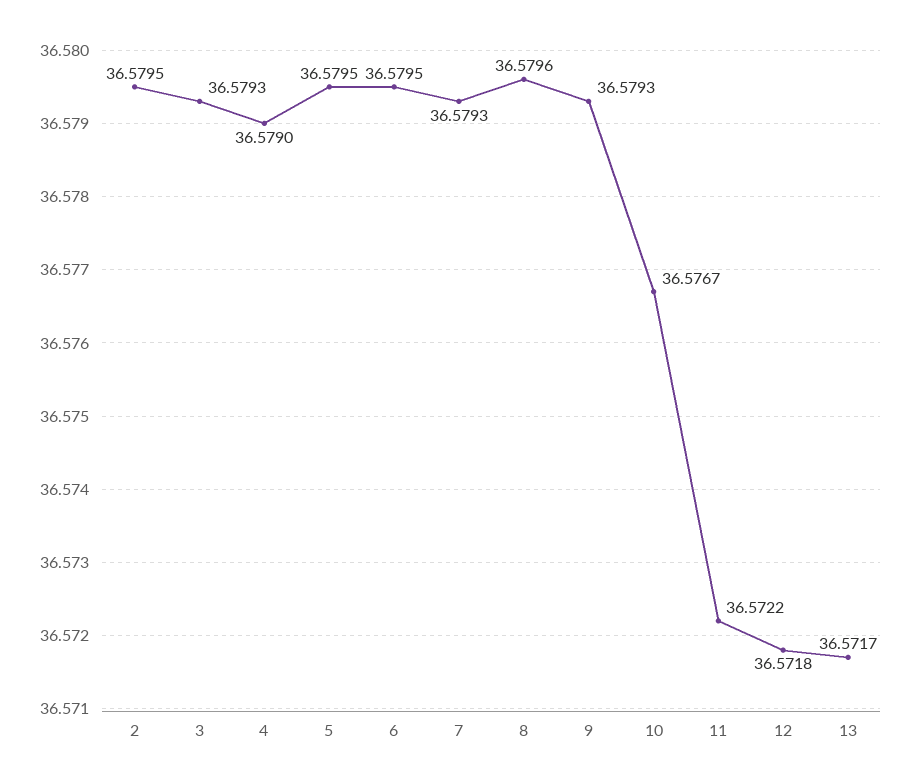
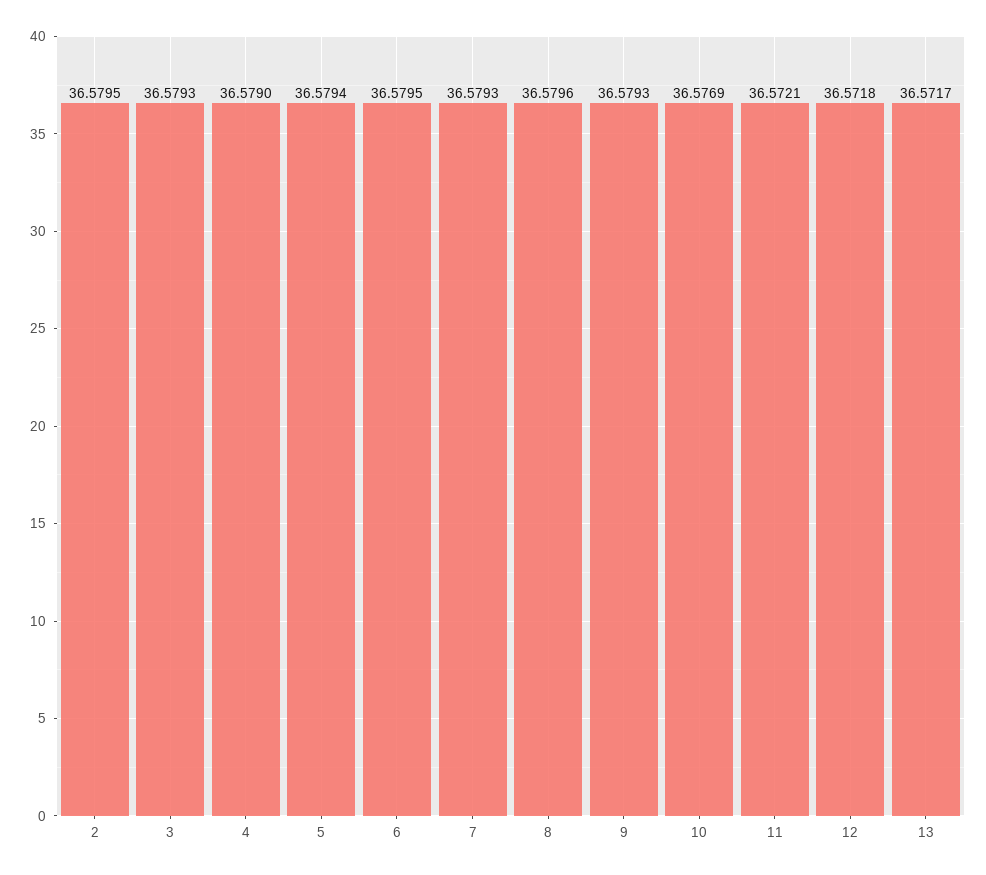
5: 36.5795 -> 36.5794
10: 36.5767 -> 36.5769
11: 36.5722 -> 36.5721

